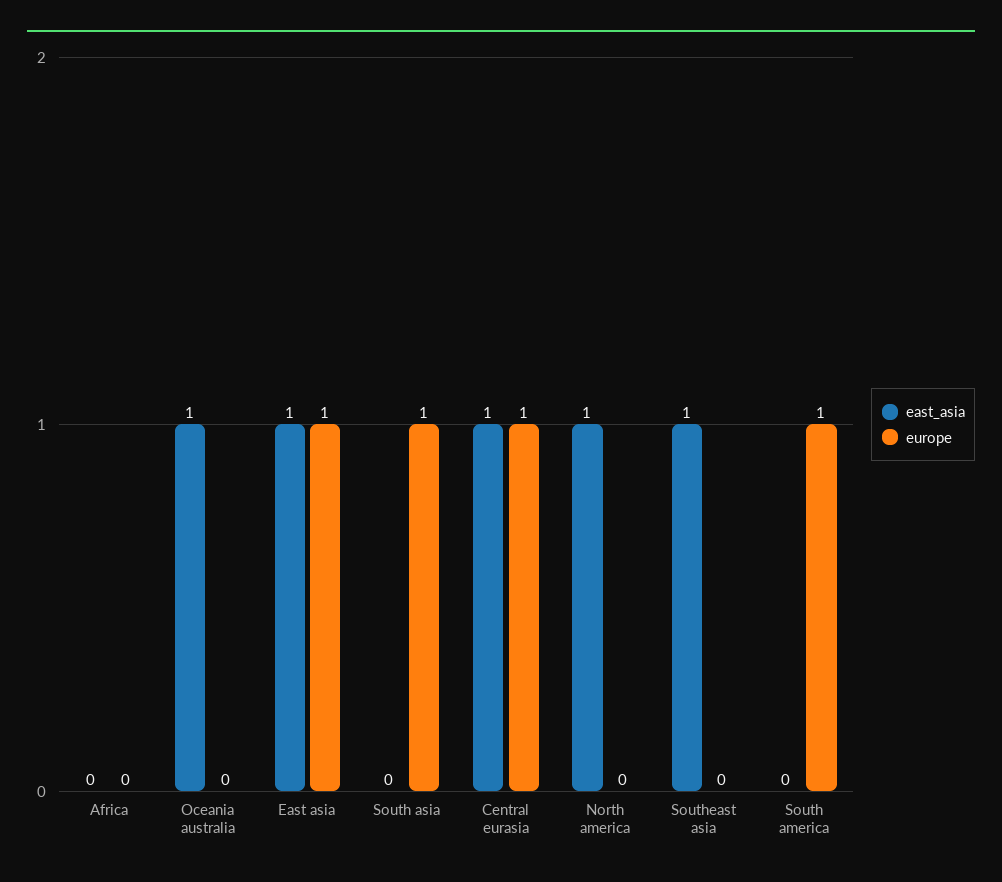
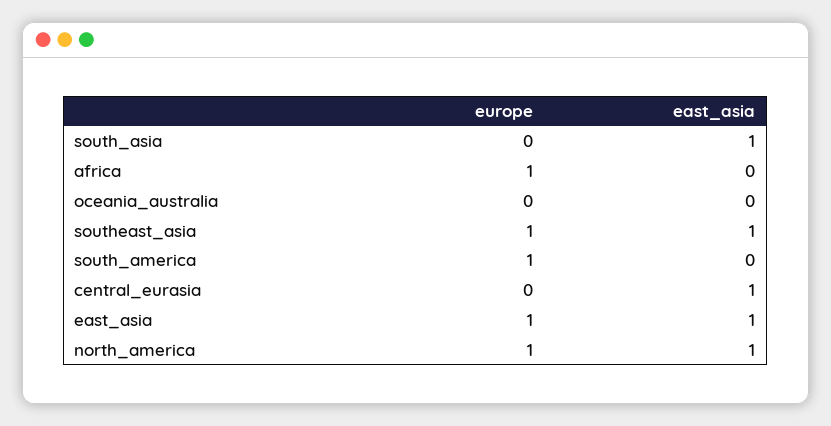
europe, Africa: 0 -> 1
east_asia, Oceania australia: 1 -> 0
east_asia, South asia: 0 -> 1
europe, South asia: 1 -> 0
europe, Central eurasia: 1 -> 0
europe, North america: 0 -> 1
europe, Southeast asia: 0 -> 1

